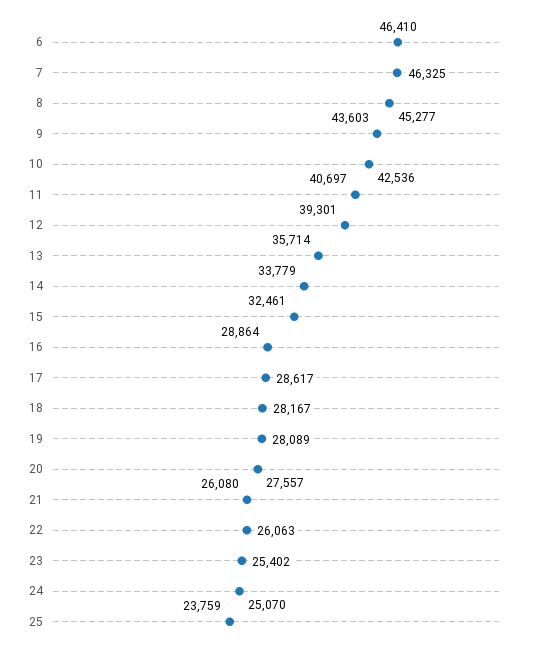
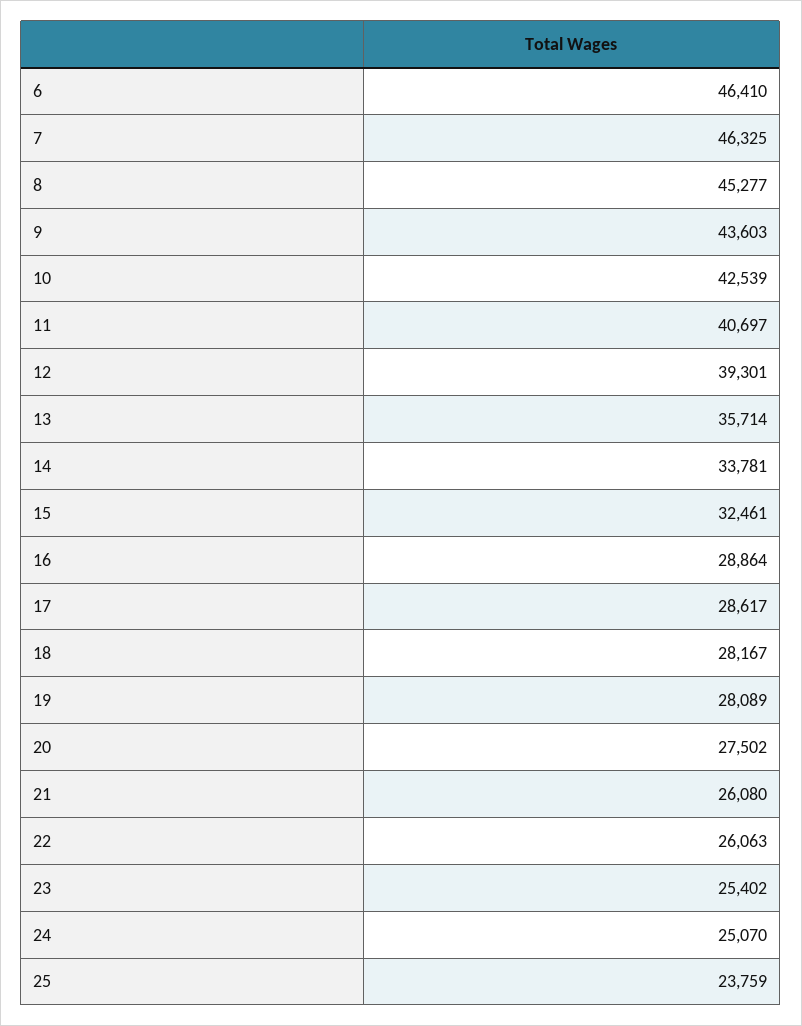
10: 42536 -> 42539
14: 33779 -> 33781
20: 27557 -> 27502

